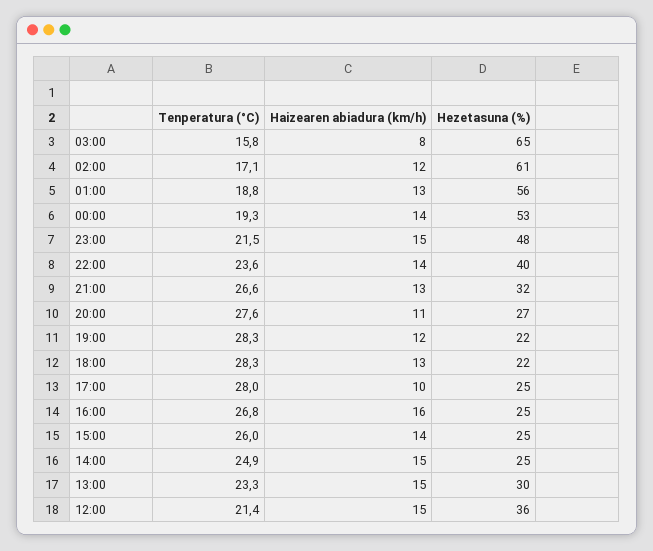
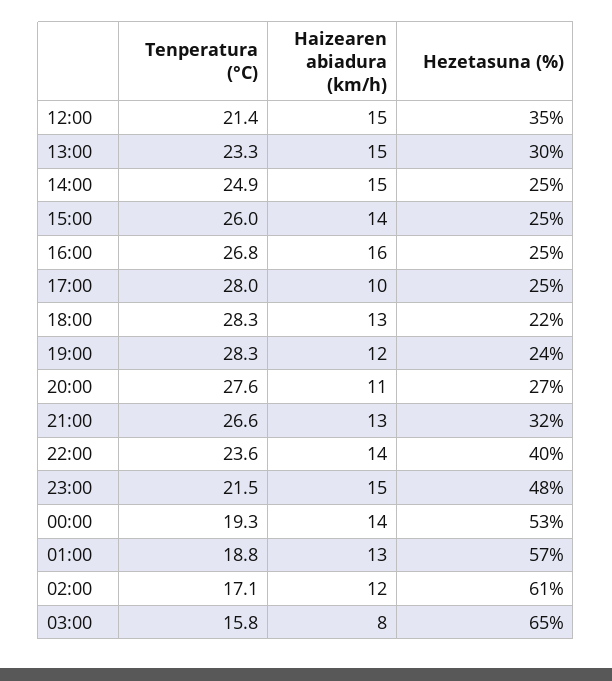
Hezetasuna (%), 01:00: 56 -> 57
Hezetasuna (%), 19:00: 22 -> 24
Hezetasuna (%), 12:00: 36 -> 35

